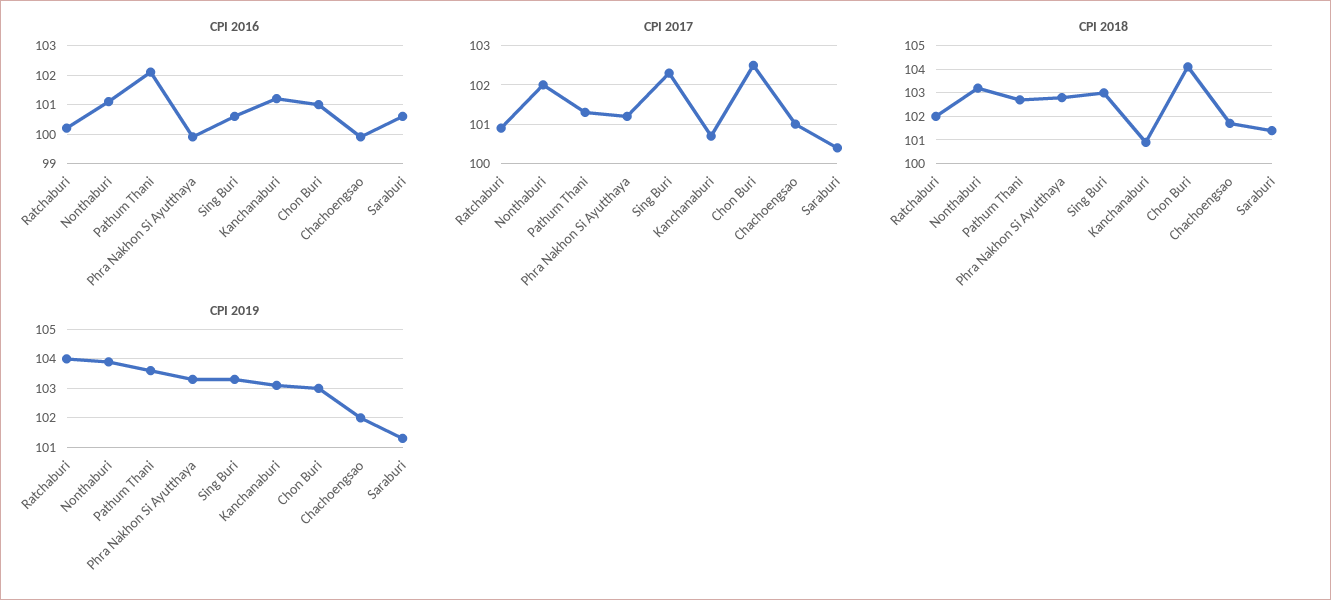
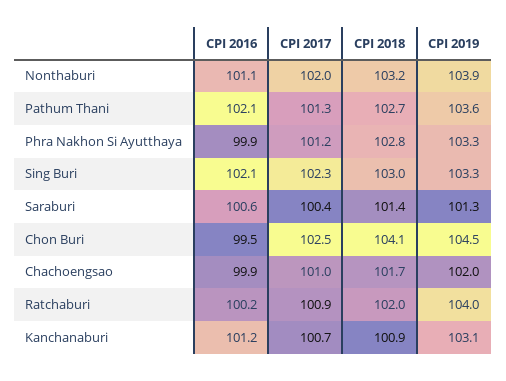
CPI 2016, Sing Buri: 100.5 -> 102.1
CPI 2016, Chon Buri: 101 -> 99.5
CPI 2019, Chon Buri: 103 -> 104.5

